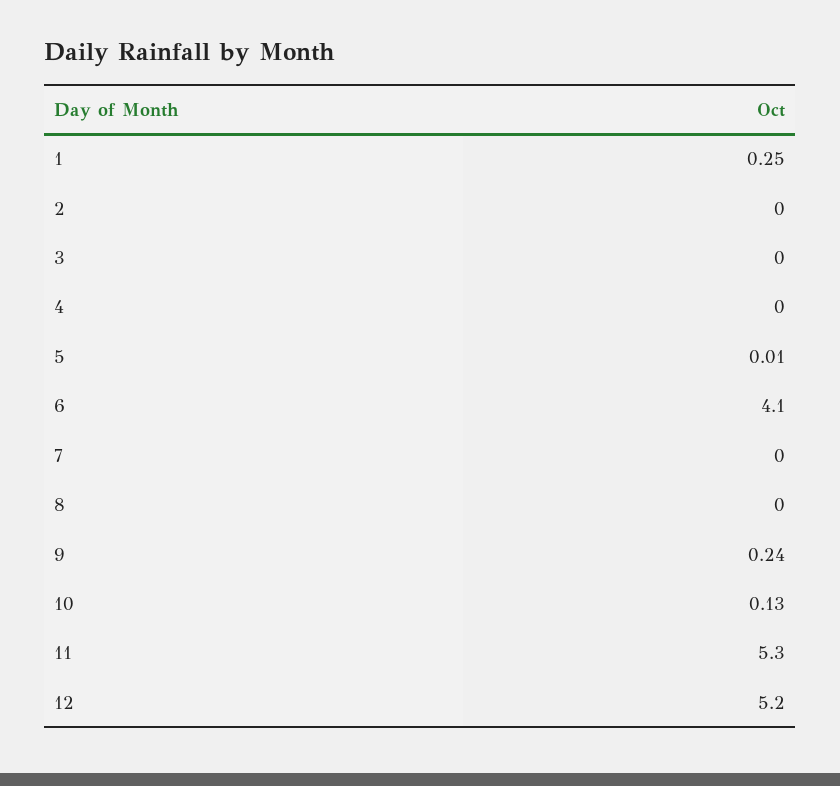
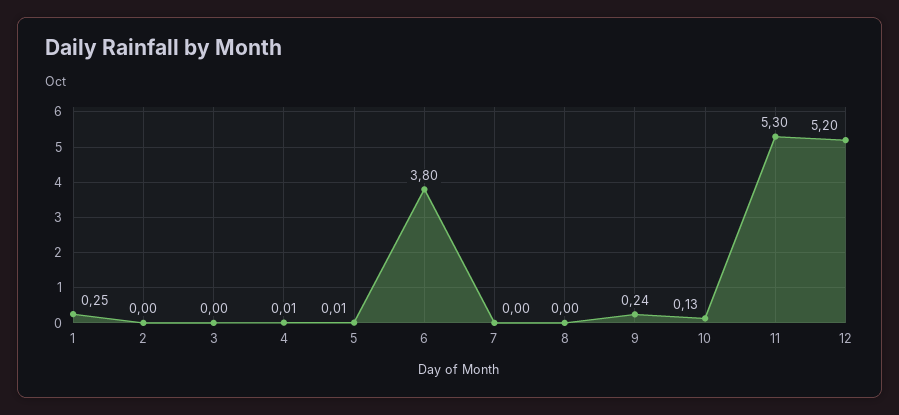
4: 0 -> 0.01
6: 4.1 -> 3.8

